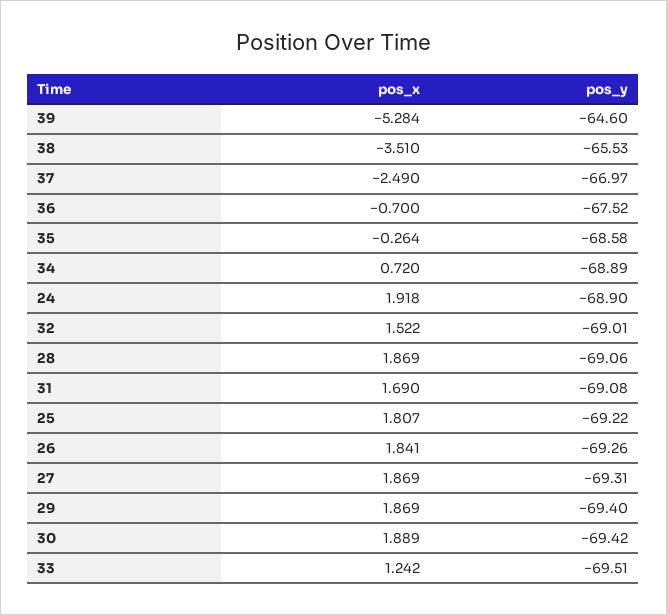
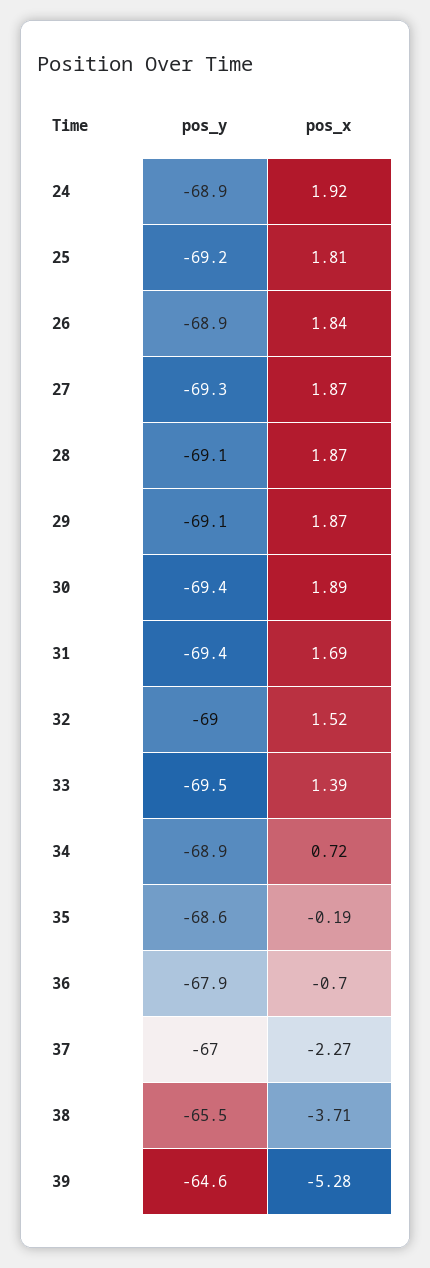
pos_x, 38: -3.51 -> -3.71
pos_x, 37: -2.49 -> -2.27
pos_y, 36: -67.52 -> -67.9
pos_x, 35: -0.264 -> -0.19
pos_y, 31: -69.08 -> -69.4
pos_y, 26: -69.26 -> -68.9
pos_y, 29: -69.4 -> -69.1
pos_x, 33: 1.242 -> 1.39

